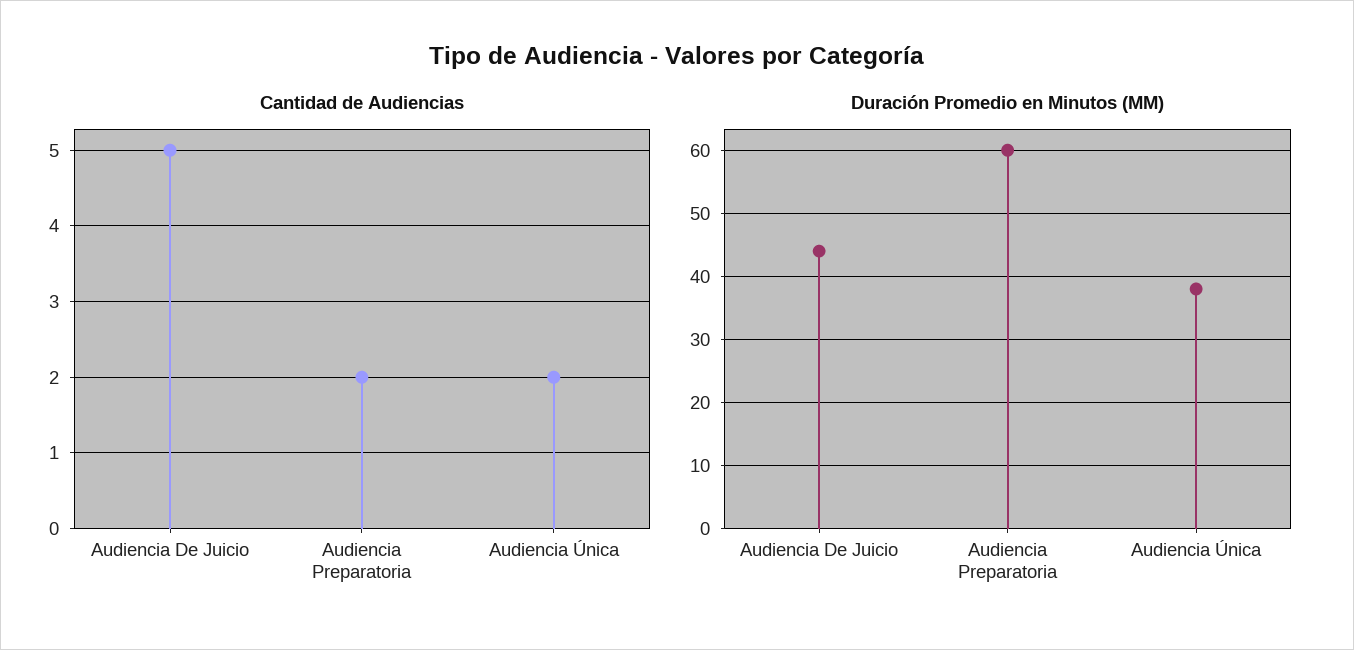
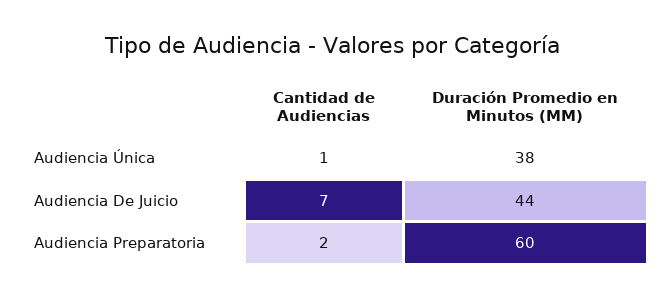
Cantidad de Audiencias, Audiencia De Juicio: 5 -> 7
Cantidad de Audiencias, Audiencia Única: 2 -> 1

